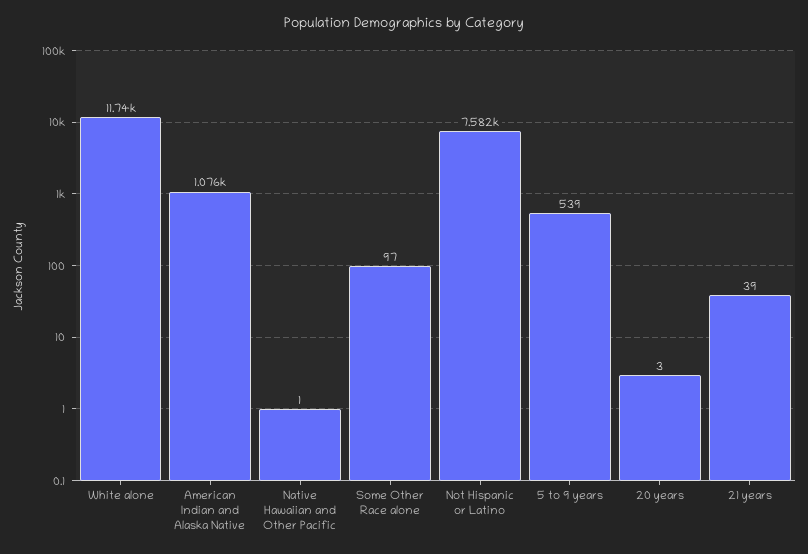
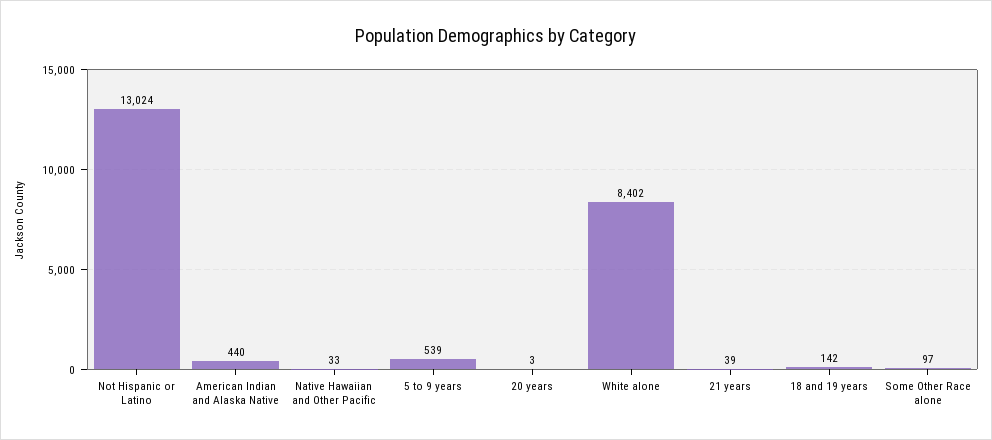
White alone: 11740 -> 8402
American Indian and Alaska Native: 1076 -> 440
Native Hawaiian and Other Pacific: 1 -> 33
Not Hispanic or Latino: 7582 -> 13024
18 and 19 years: none -> 142

